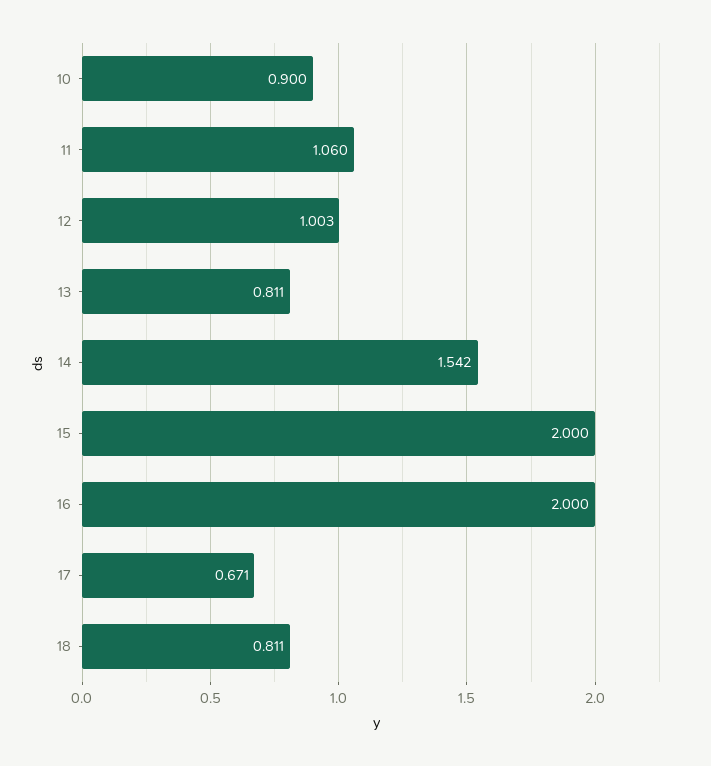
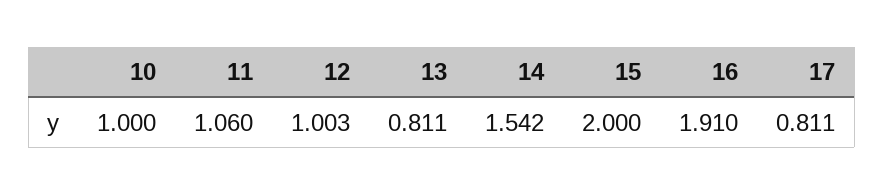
10: 0.9 -> 1
16: 2 -> 1.91
17: 0.671 -> 0.811
18: 0.811 -> none

